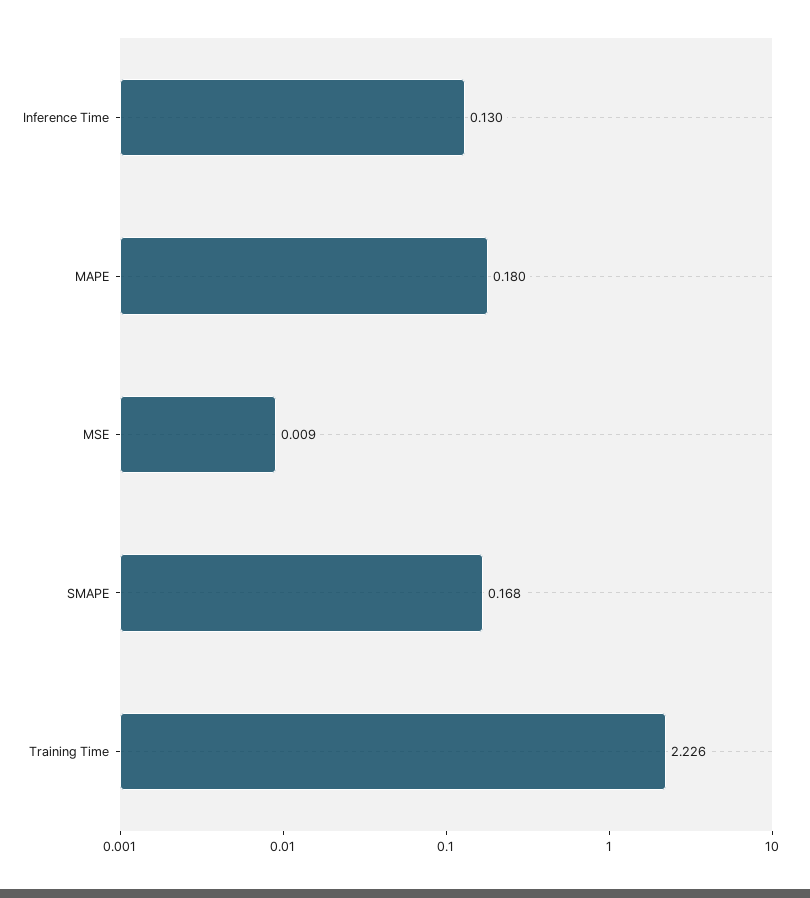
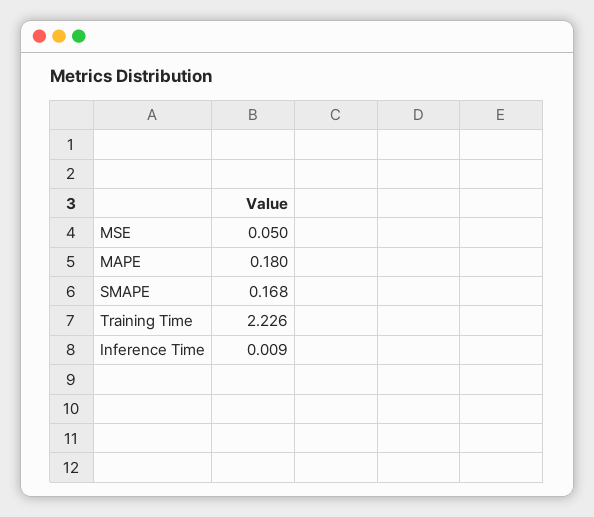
Inference Time: 0.13 -> 0.009
MSE: 0.009 -> 0.05

